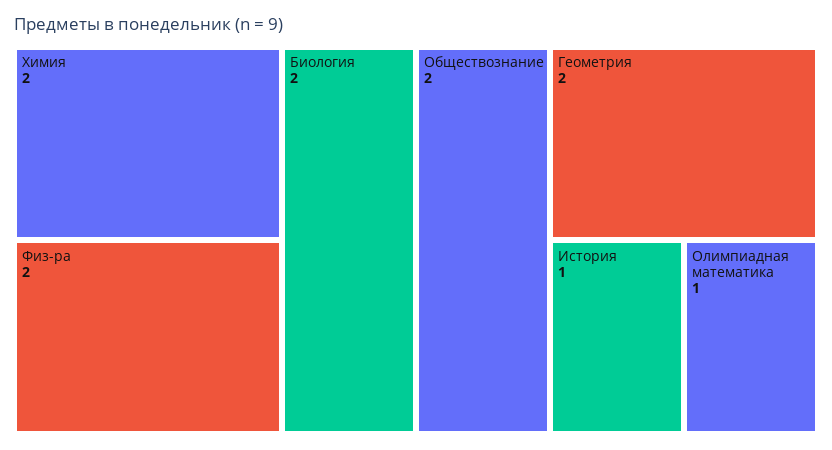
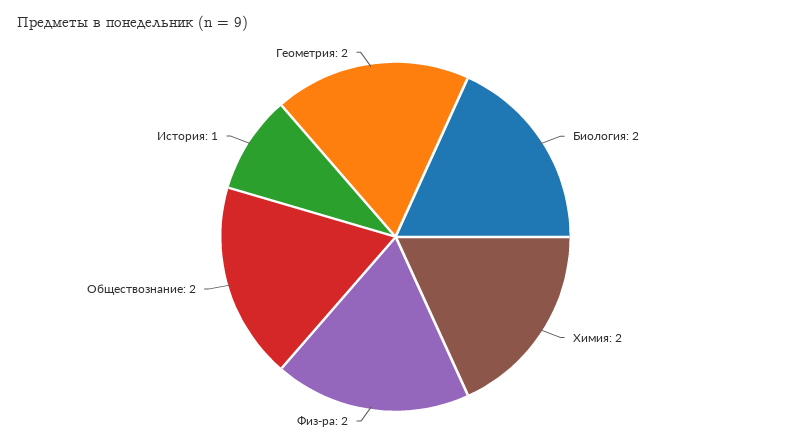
Олимпиадная математика: 1 -> none

